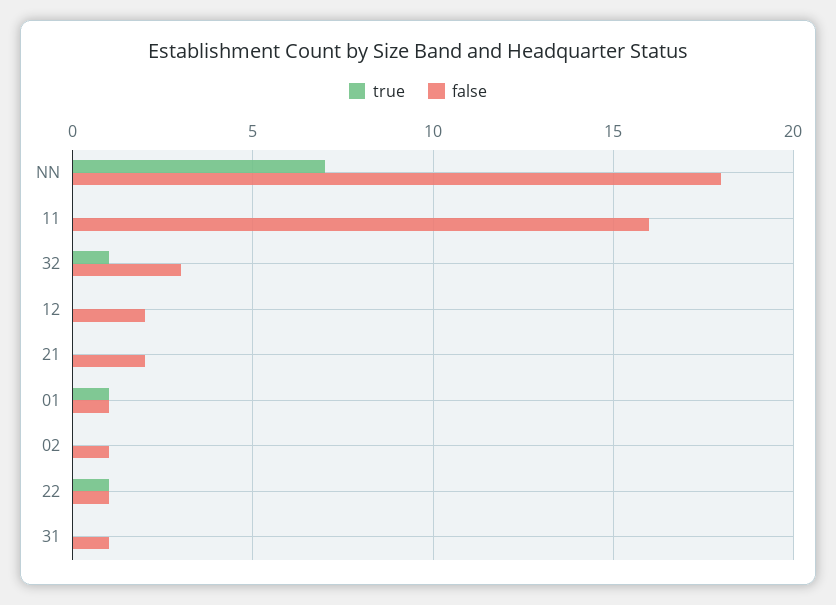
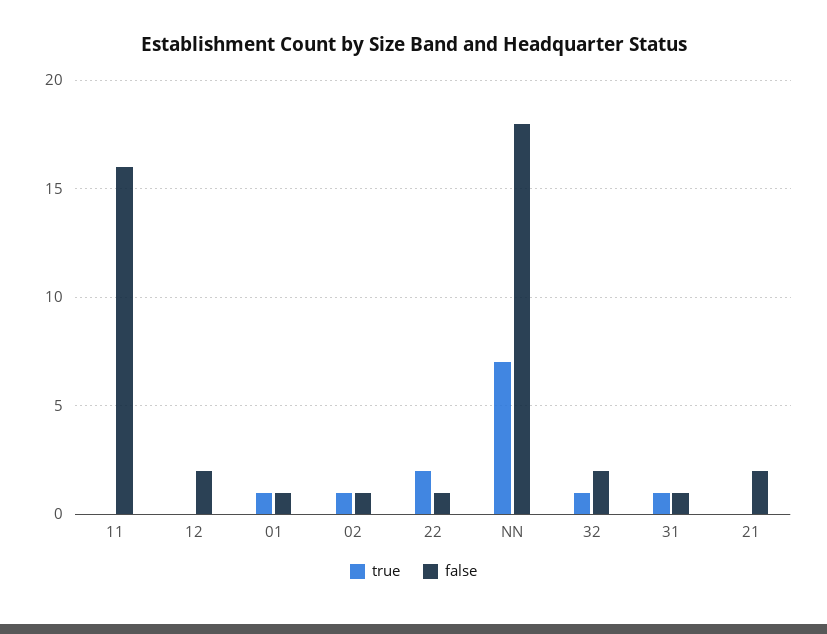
false, 32: 3 -> 2
true, 02: 0 -> 1
true, 22: 1 -> 2
true, 31: 0 -> 1

